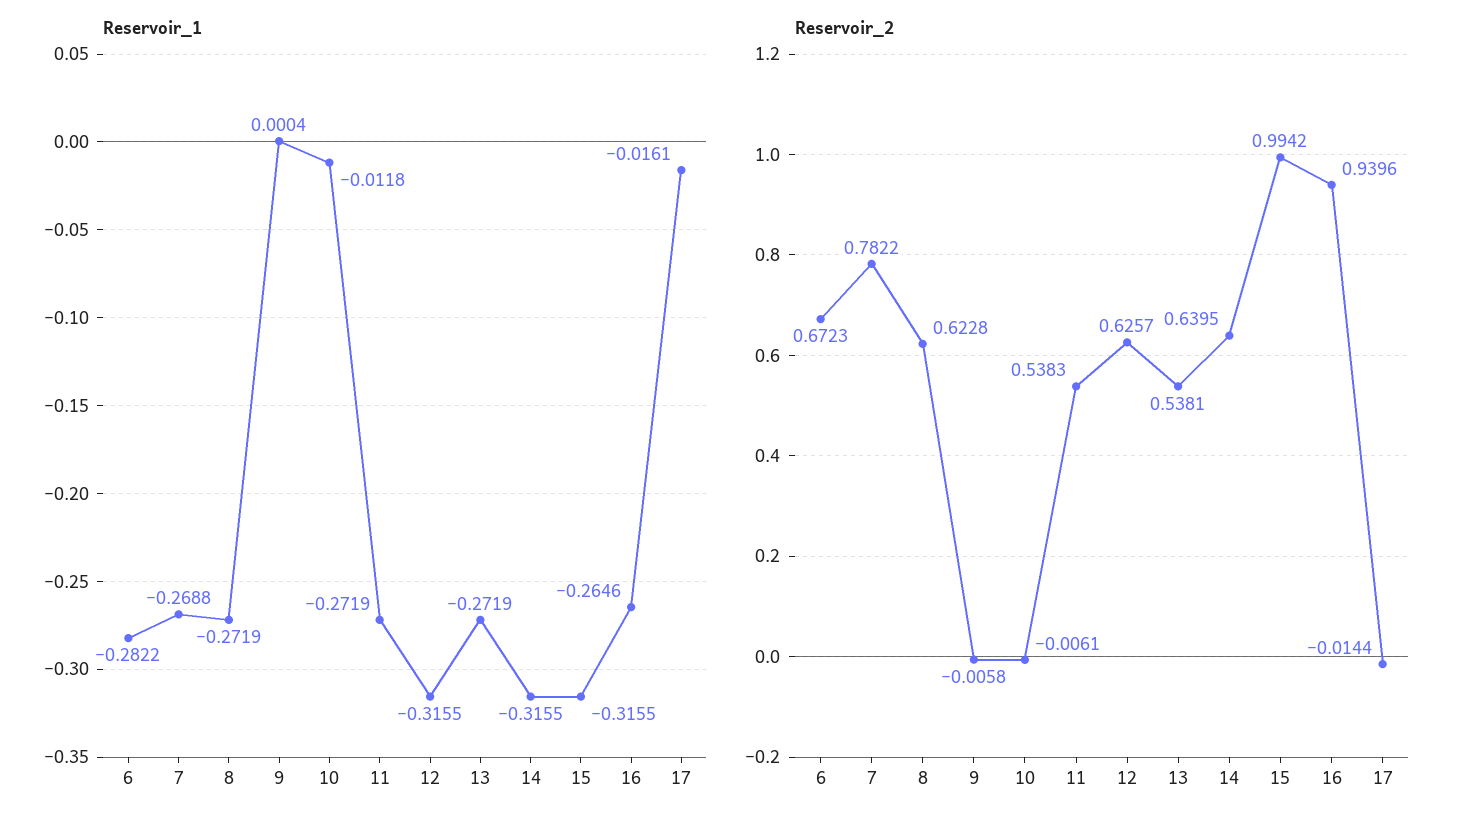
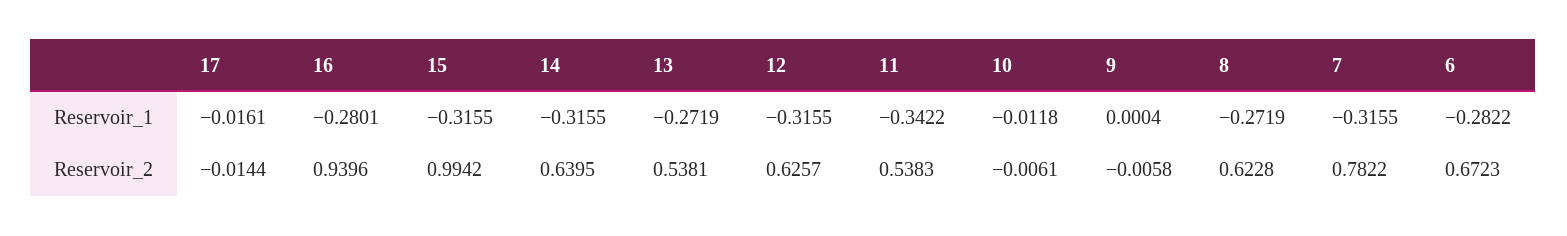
Reservoir_1, 7: -0.2688 -> -0.3155
Reservoir_1, 11: -0.2719 -> -0.3422
Reservoir_1, 16: -0.2646 -> -0.2801

